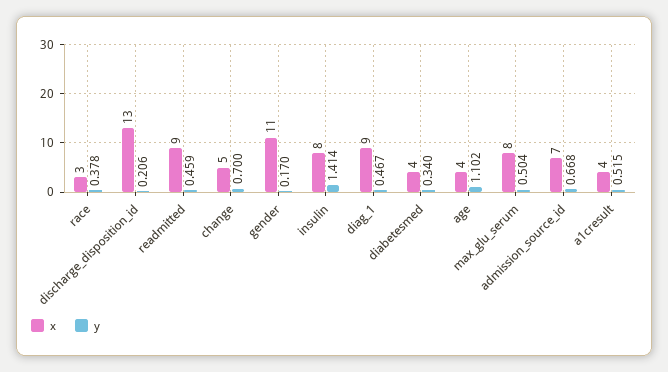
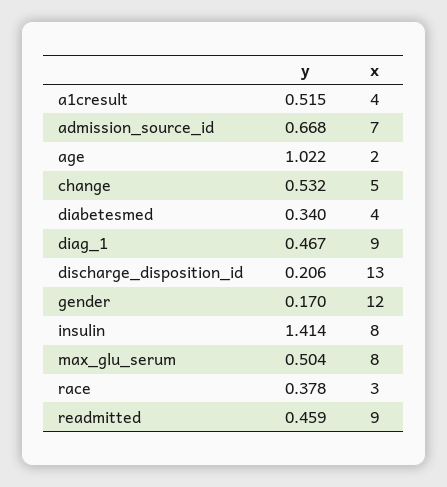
y, change: 0.7 -> 0.532
x, gender: 11 -> 12
x, age: 4 -> 2
y, age: 1.102 -> 1.022

